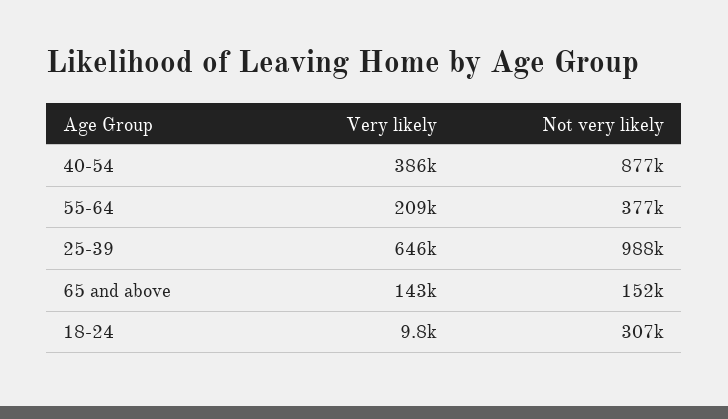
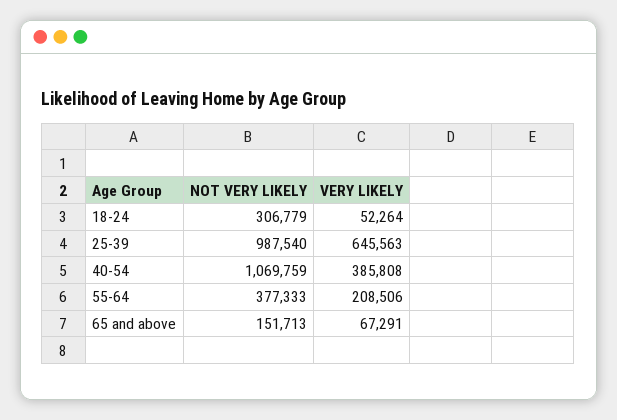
Not very likely, 40-54: 877000 -> 1069759
Very likely, 65 and above: 143000 -> 67291
Very likely, 18-24: 9800 -> 52264

